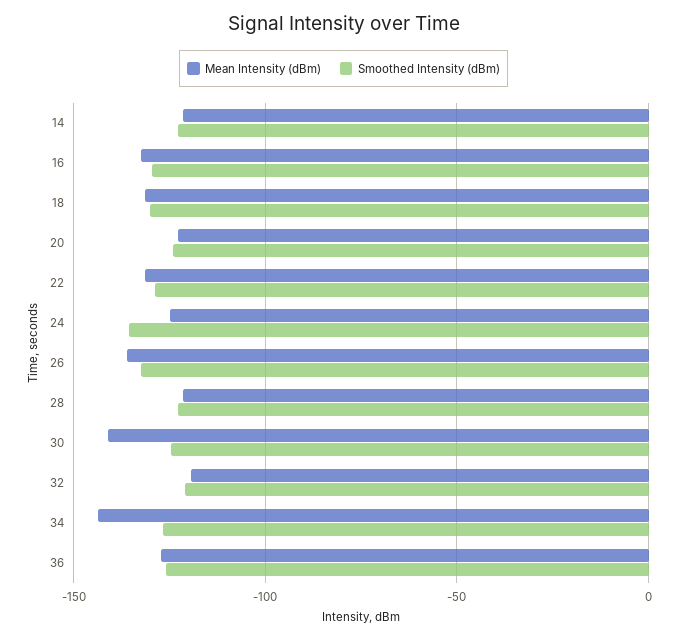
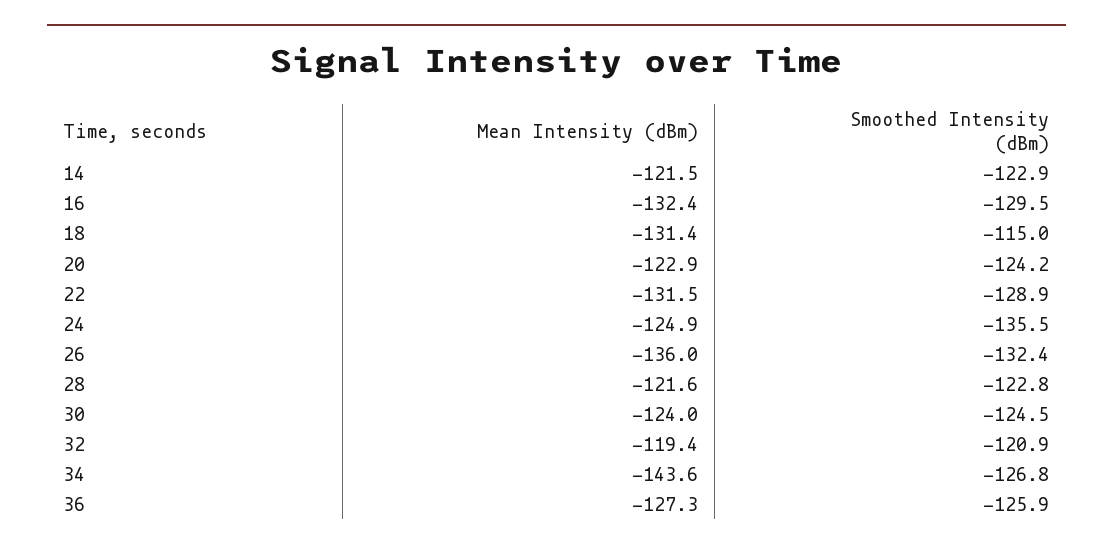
Smoothed Intensity (dBm), 18: -130 -> -115
Mean Intensity (dBm), 30: -140 -> -124

